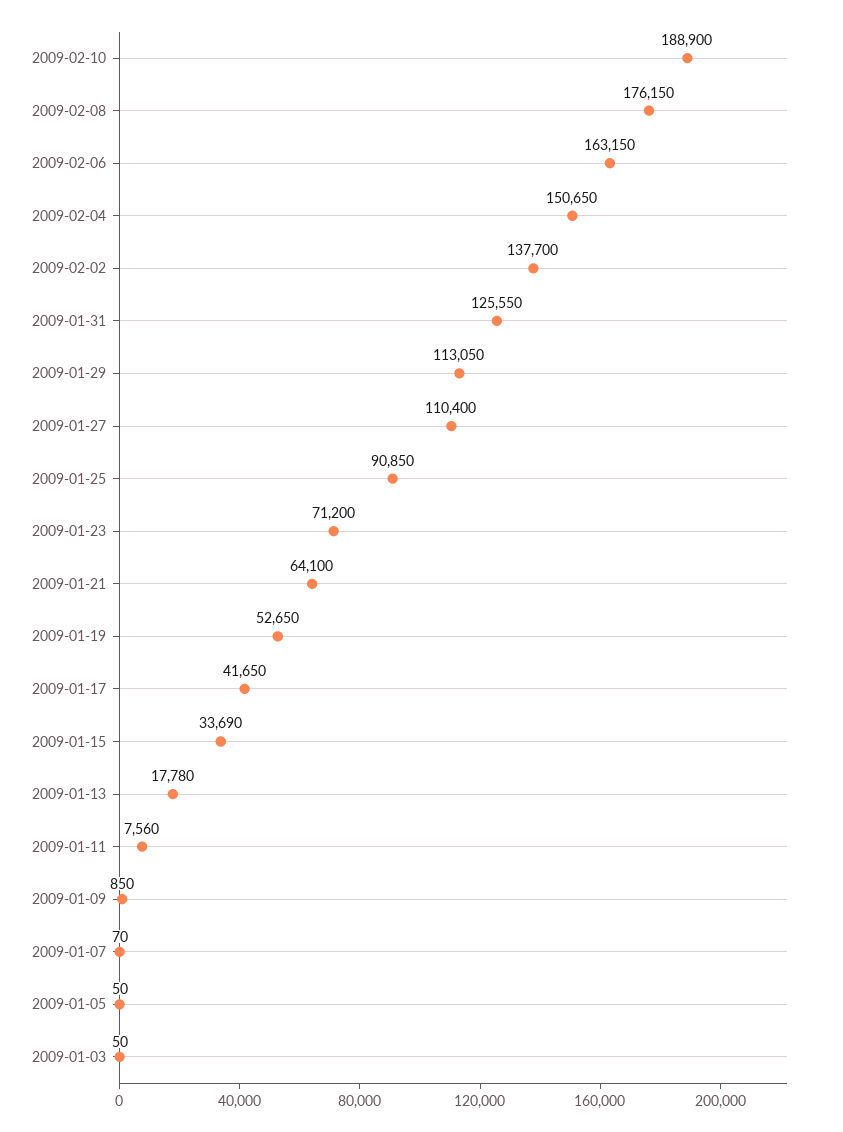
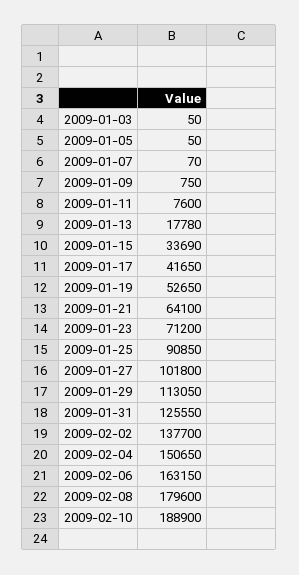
2009-02-08: 176150 -> 179600
2009-01-27: 110400 -> 101800
2009-01-11: 7560 -> 7600
2009-01-09: 850 -> 750

